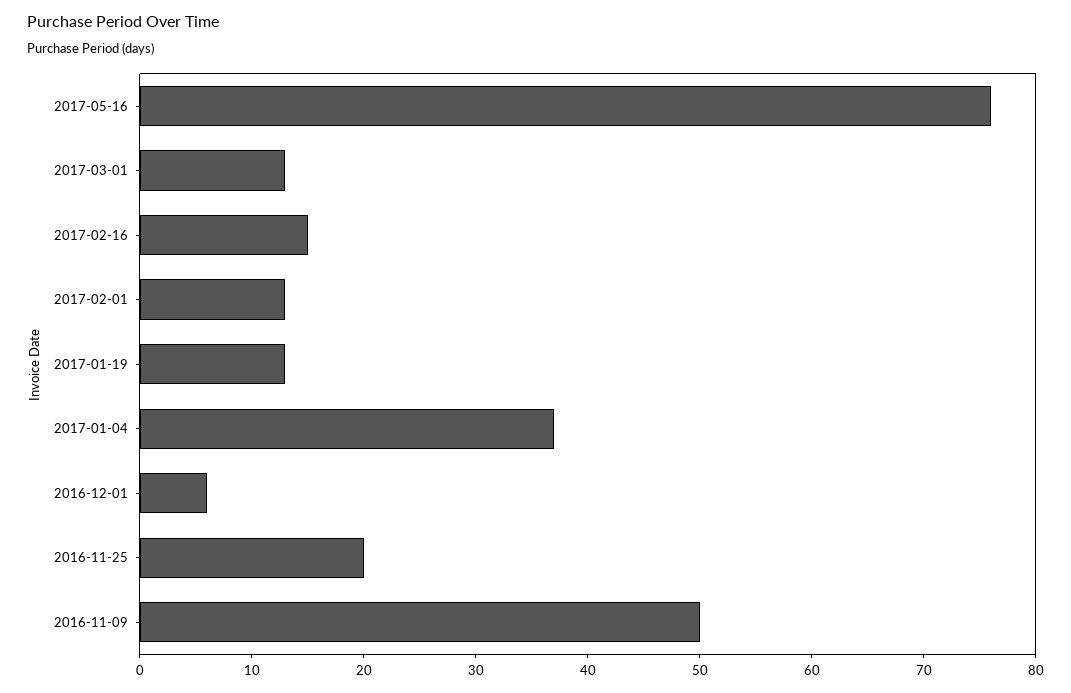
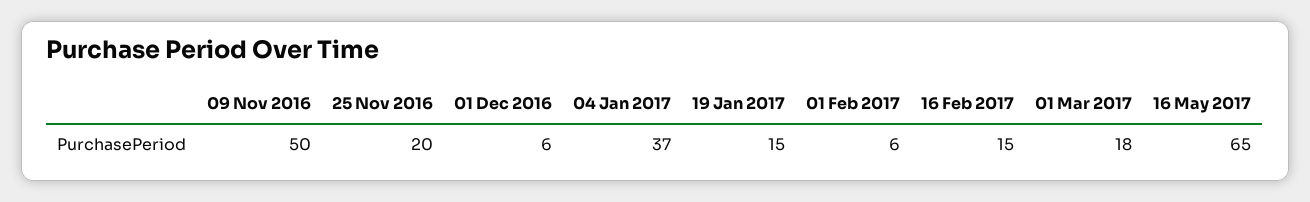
2017-05-16: 76 -> 65
2017-03-01: 13 -> 18
2017-02-01: 13 -> 6
2017-01-19: 13 -> 15

